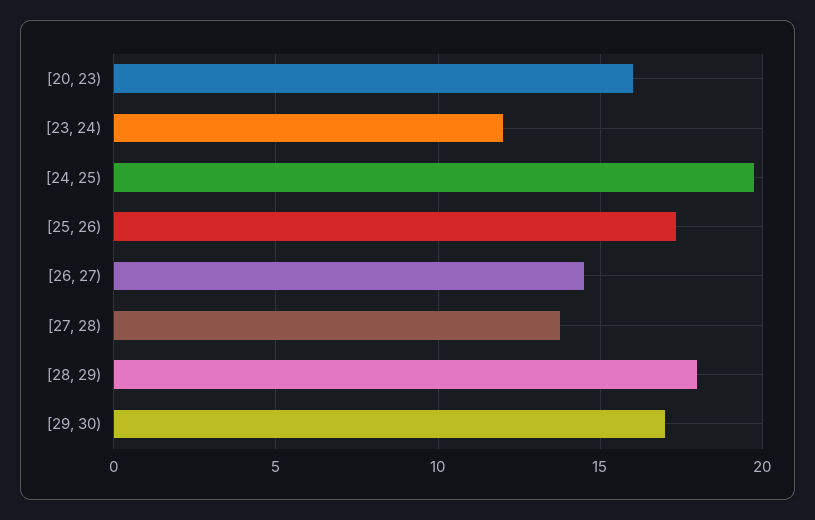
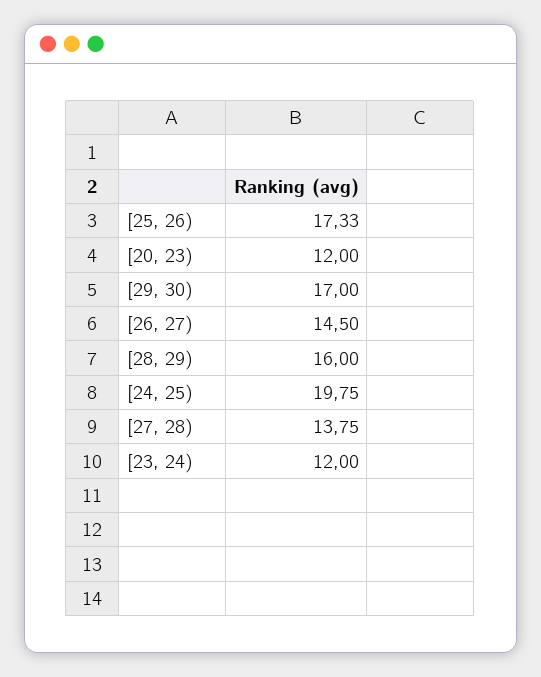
[20, 23): 16 -> 12
[28, 29): 18 -> 16

